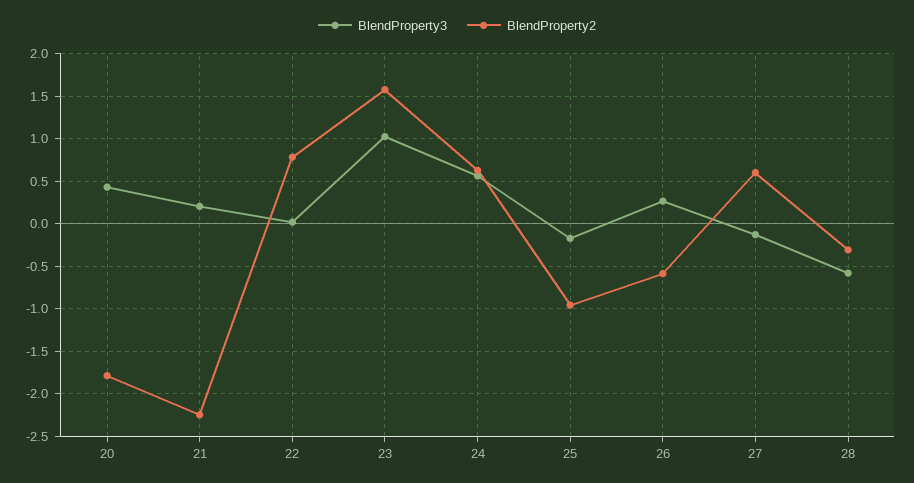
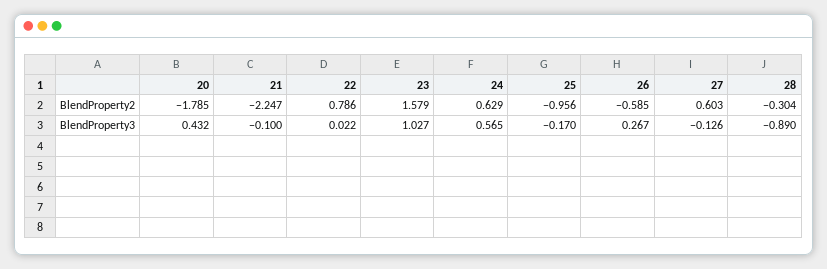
BlendProperty3, 21: 0.2 -> -0.1
BlendProperty3, 28: -0.6 -> -0.89

